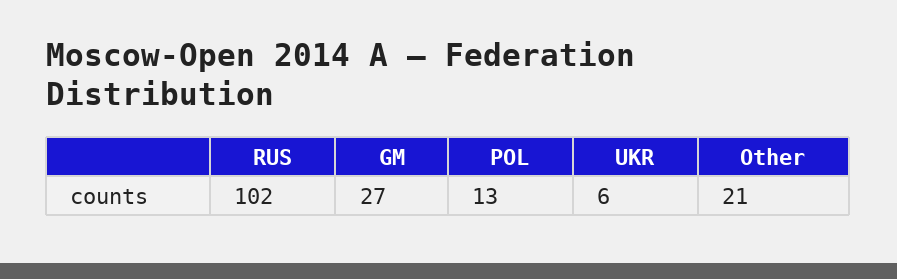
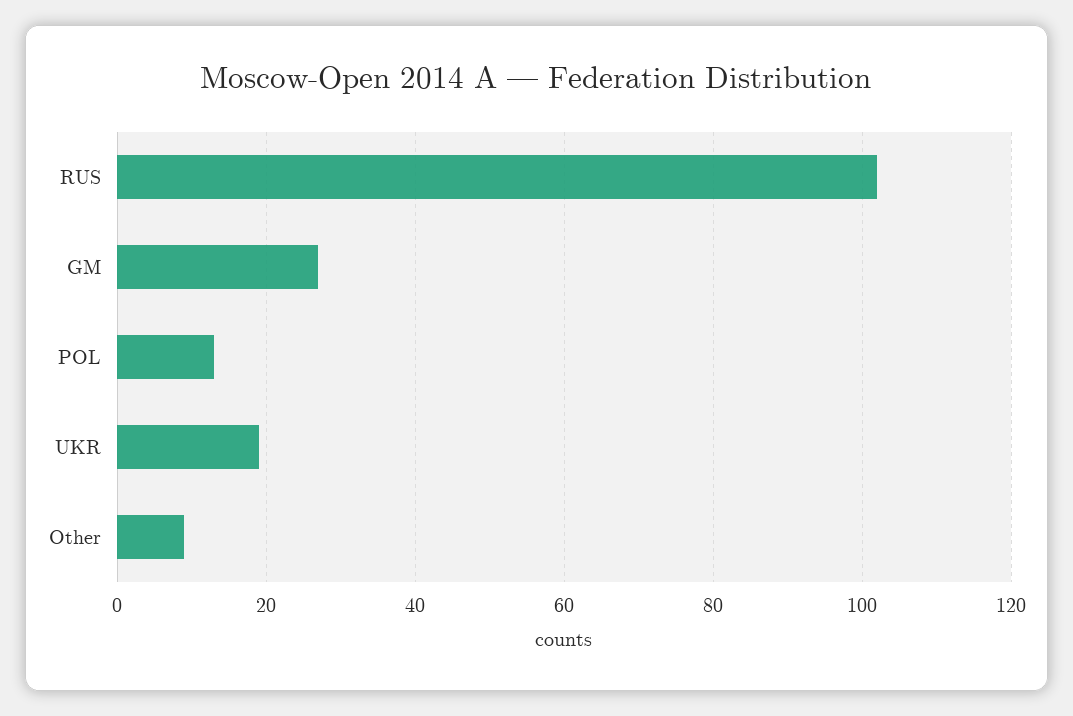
UKR: 6 -> 20
Other: 21 -> 10

